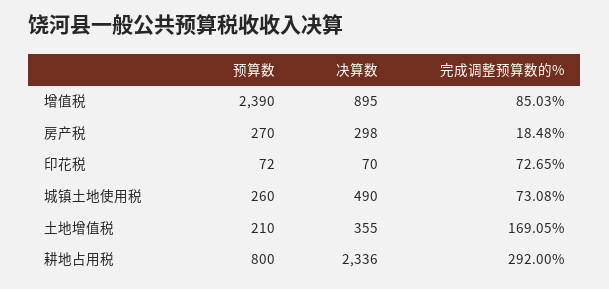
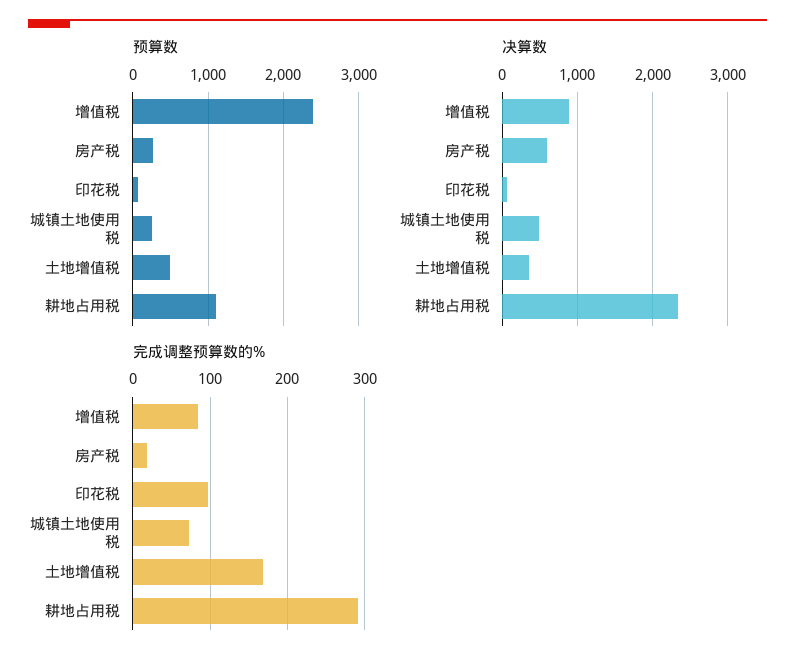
决算数, 房产税: 298 -> 600
完成调整预算数的%, 印花税: 72.65 -> 100
预算数, 土地增值税: 210 -> 500
预算数, 耕地占用税: 800 -> 1100

